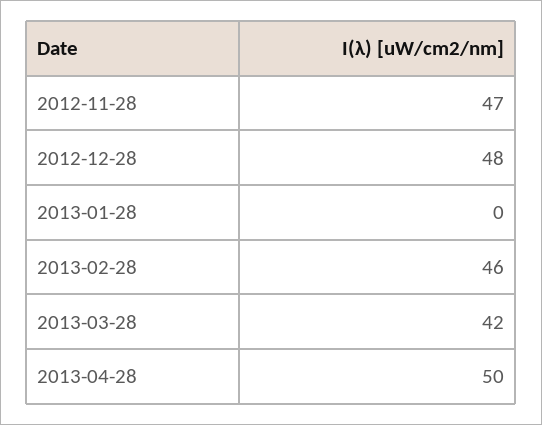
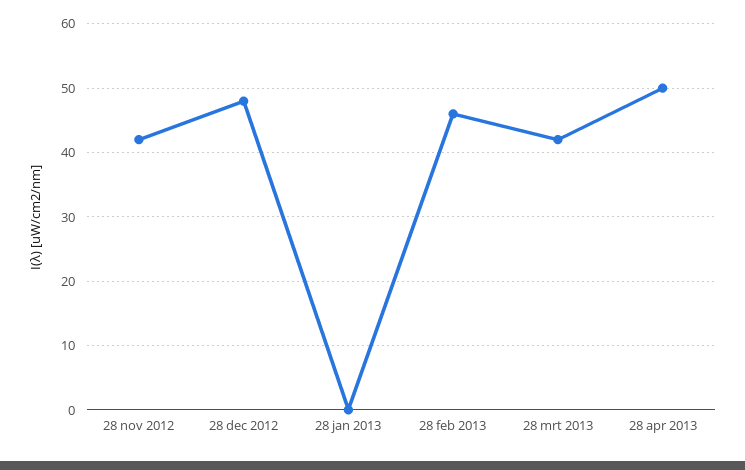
2012-11-28: 47 -> 42

